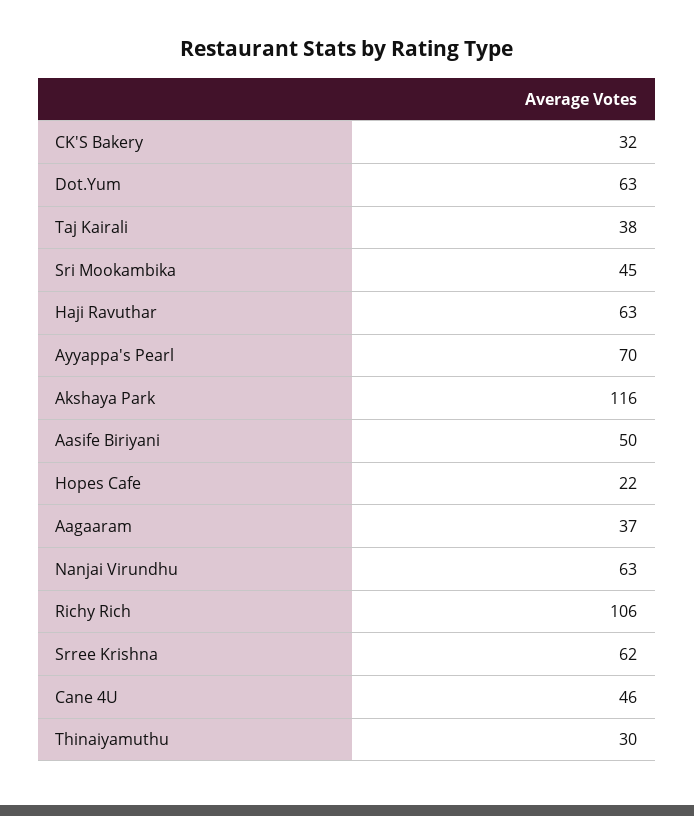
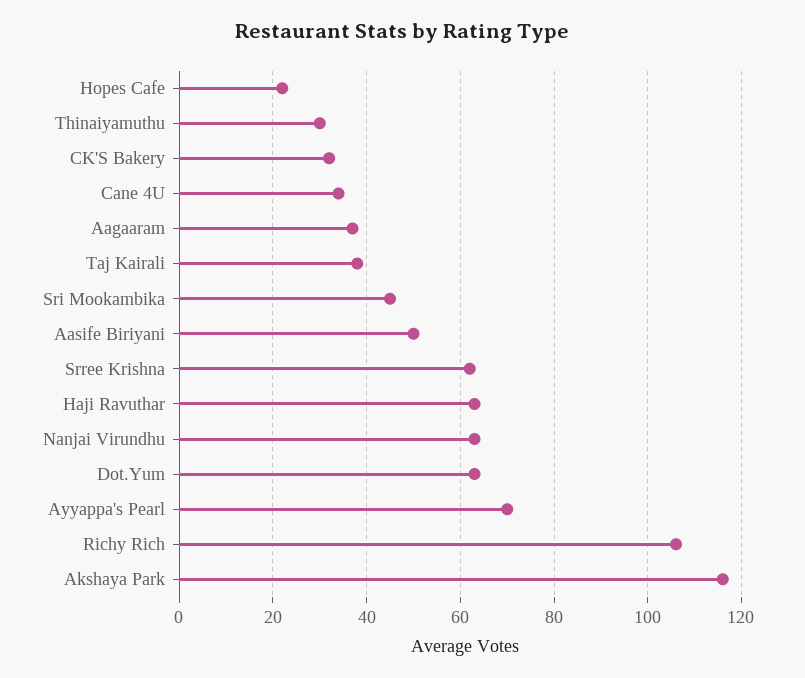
Cane 4U: 46 -> 35

